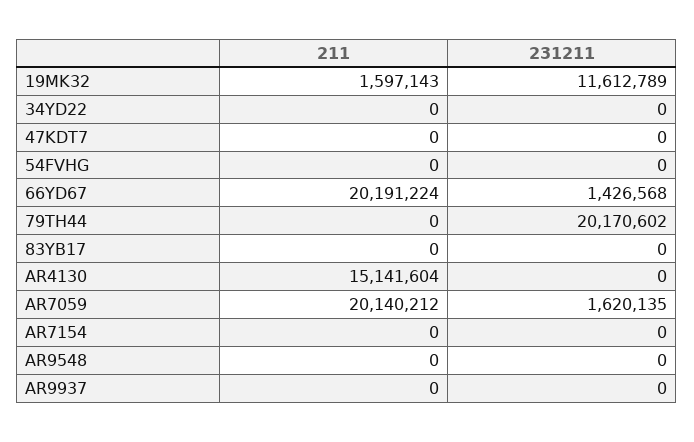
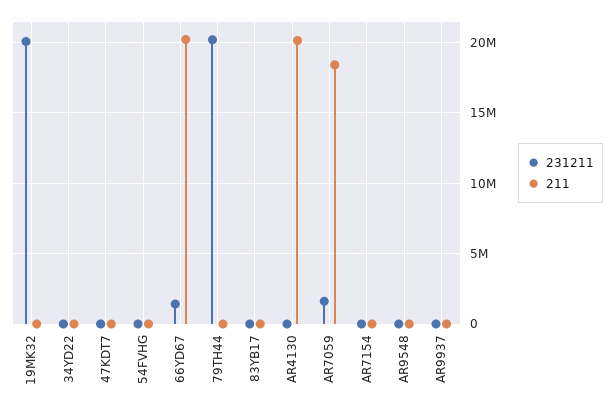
211, 19MK32: 1597143 -> 0
231211, 19MK32: 11612789 -> 20000000
211, AR4130: 15141604 -> 20000000
211, AR7059: 20140212 -> 18500000

